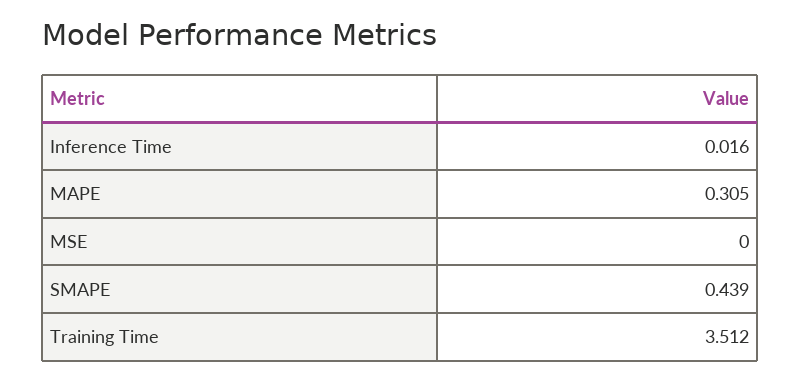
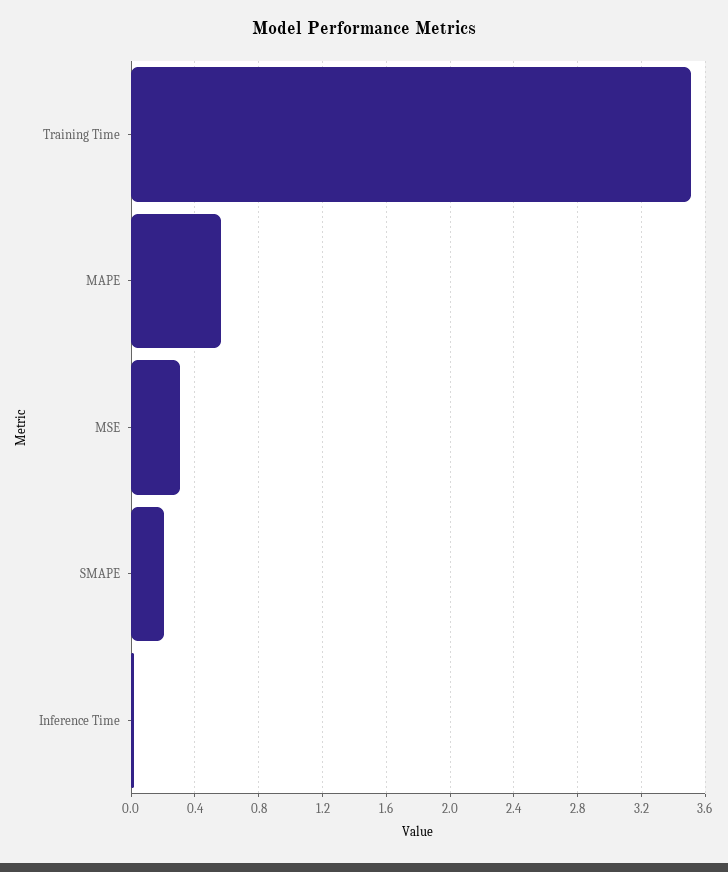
MAPE: 0.305 -> 0.55
MSE: 0 -> 0.3
SMAPE: 0.439 -> 0.2

